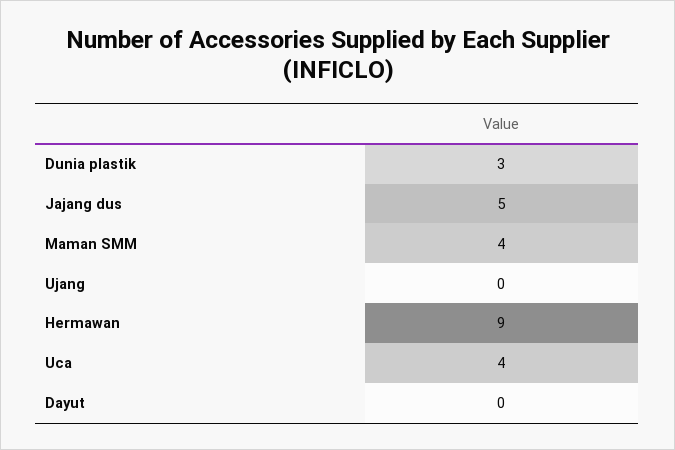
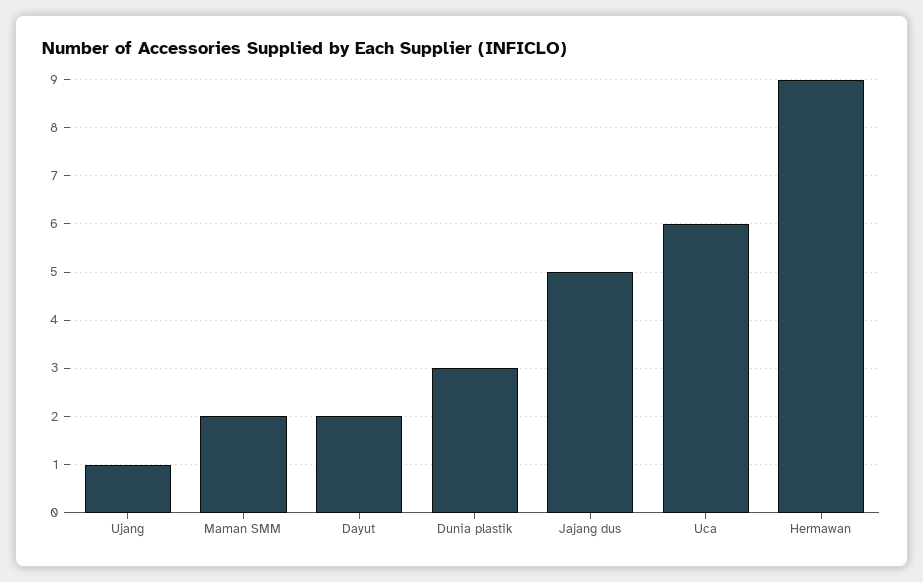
Maman SMM: 4 -> 2
Ujang: 0 -> 1
Uca: 4 -> 6
Dayut: 0 -> 2

